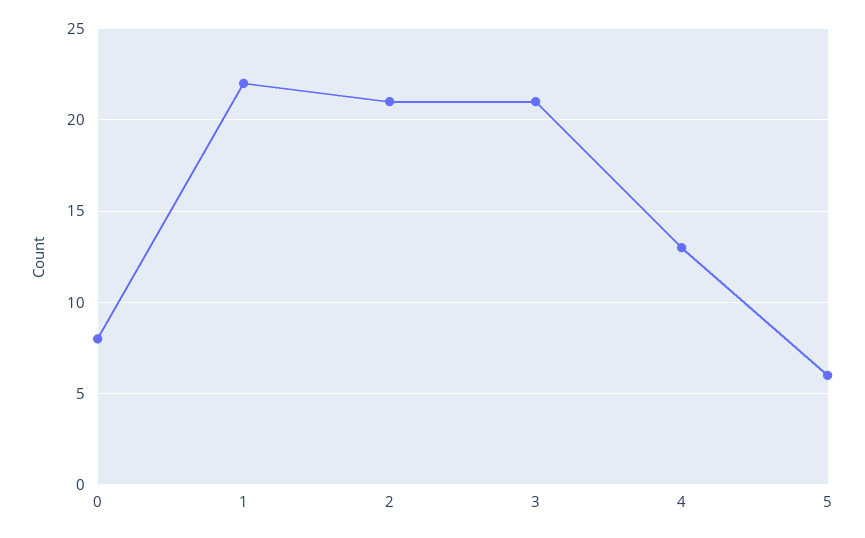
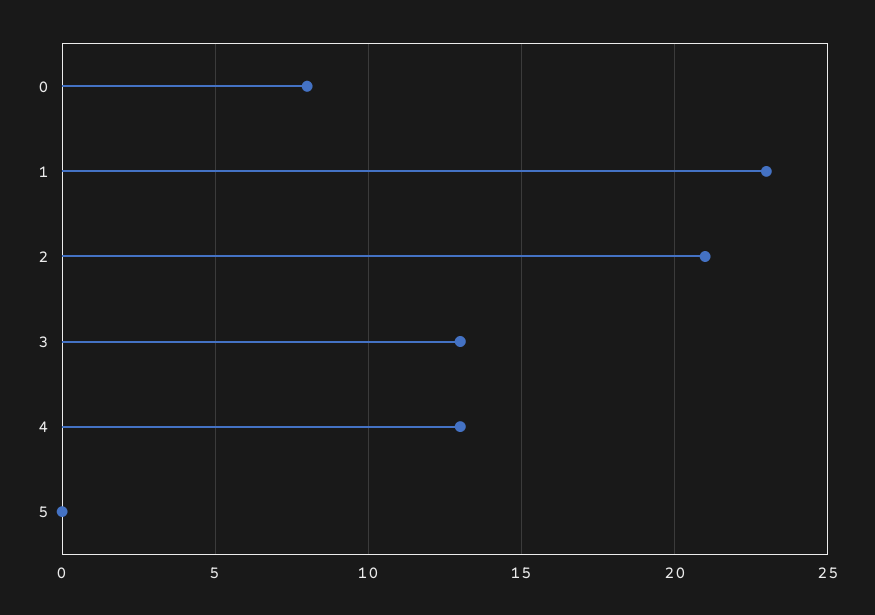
1: 22 -> 23
3: 21 -> 13
5: 6 -> 0

